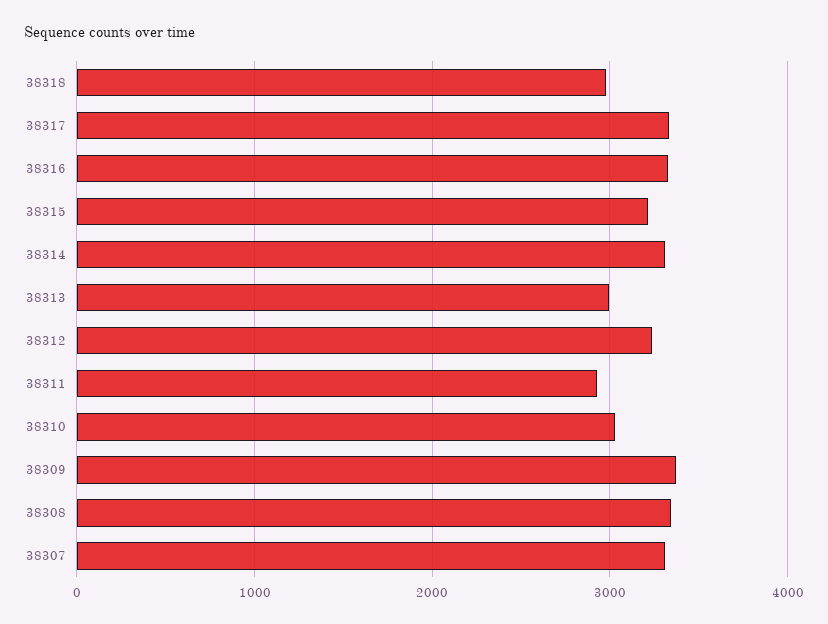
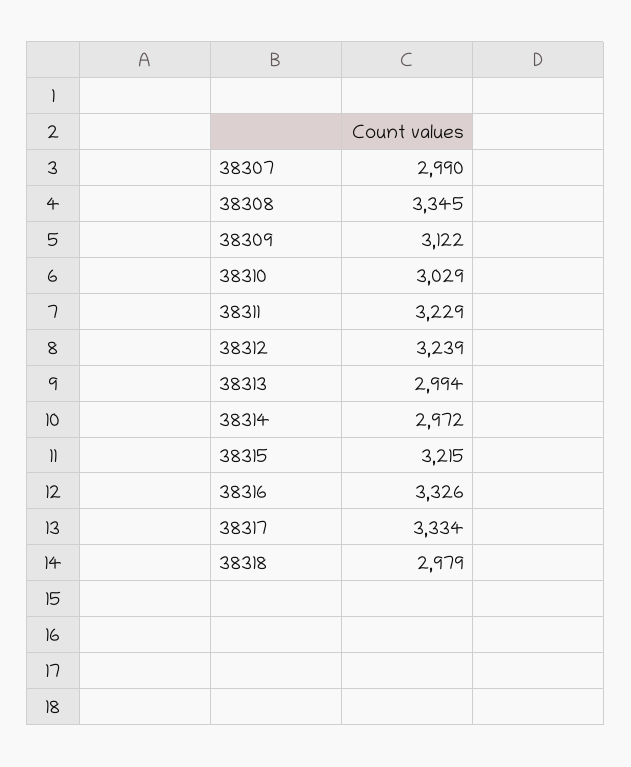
38314: 3300 -> 2972
38311: 2900 -> 3229
38309: 3400 -> 3122
38307: 3300 -> 2990

